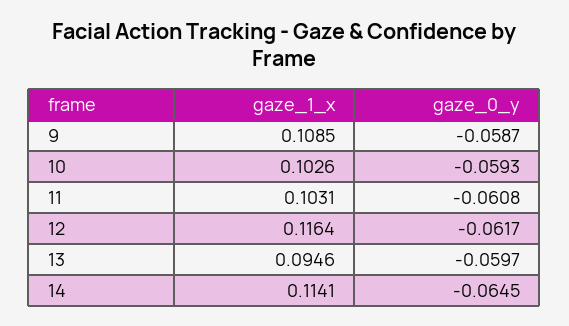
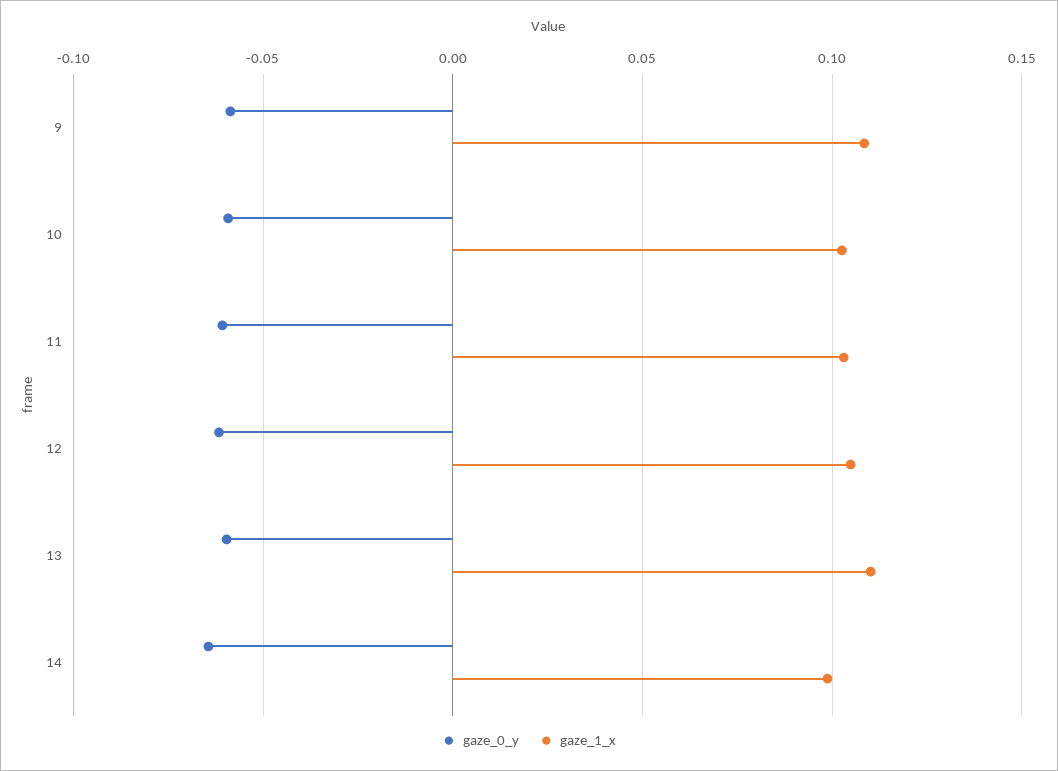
gaze_1_x, 12: 0.1164 -> 0.105
gaze_1_x, 13: 0.0946 -> 0.11
gaze_1_x, 14: 0.1141 -> 0.1

